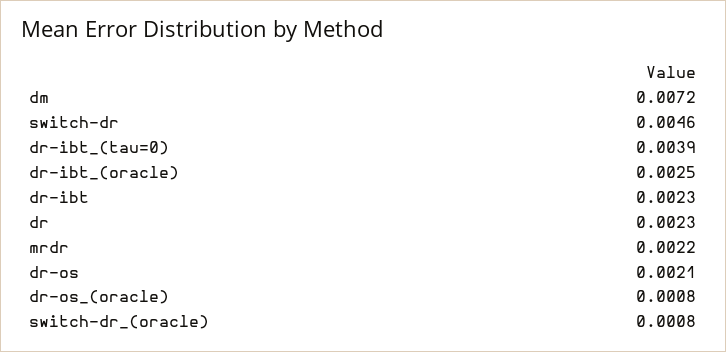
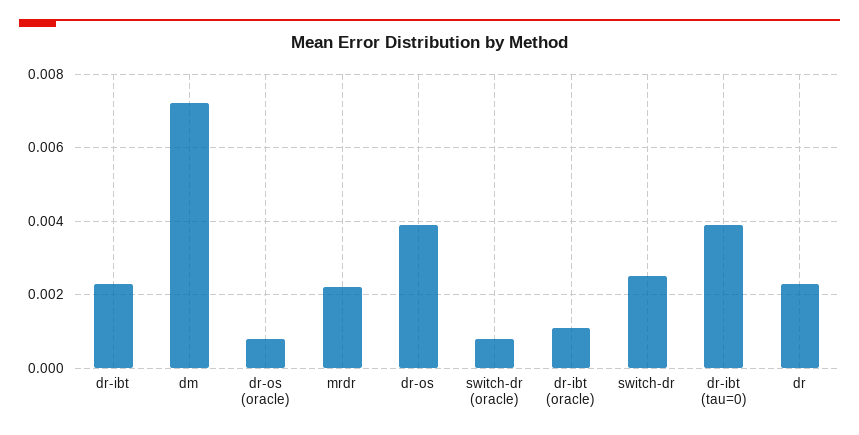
switch-dr: 0.0046 -> 0.0025
dr-ibt_(oracle): 0.0025 -> 0.001
dr-os: 0.0021 -> 0.004

